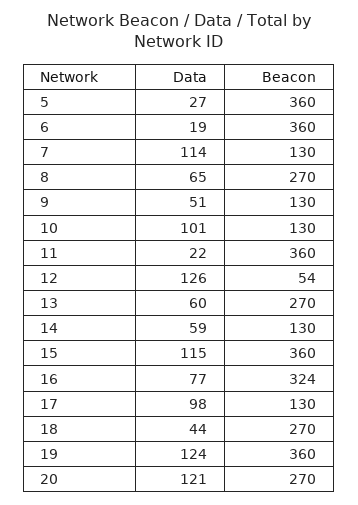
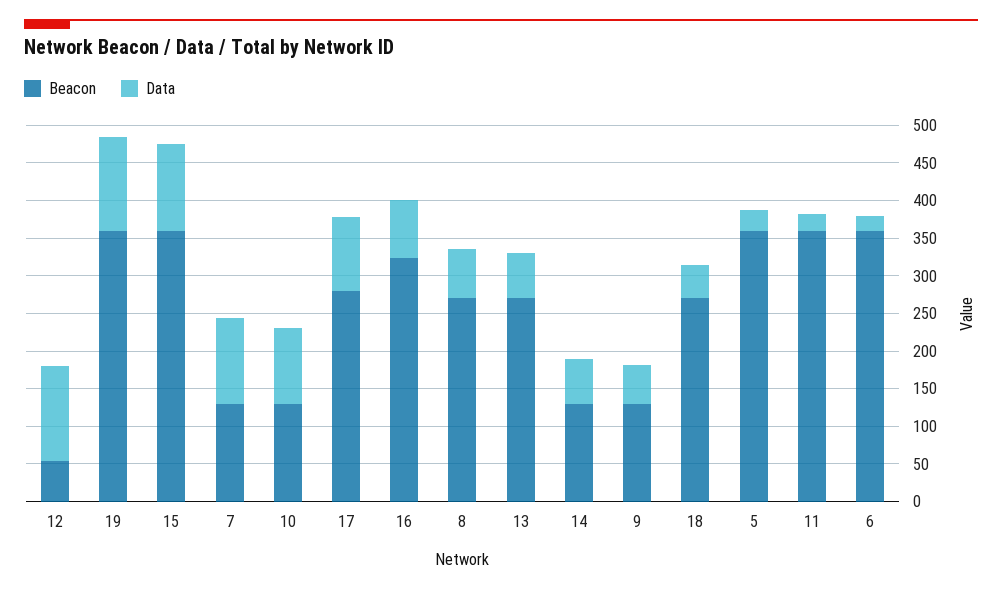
Beacon, 17: 130 -> 275
Data, 20: 121 -> none
Beacon, 20: 270 -> none

